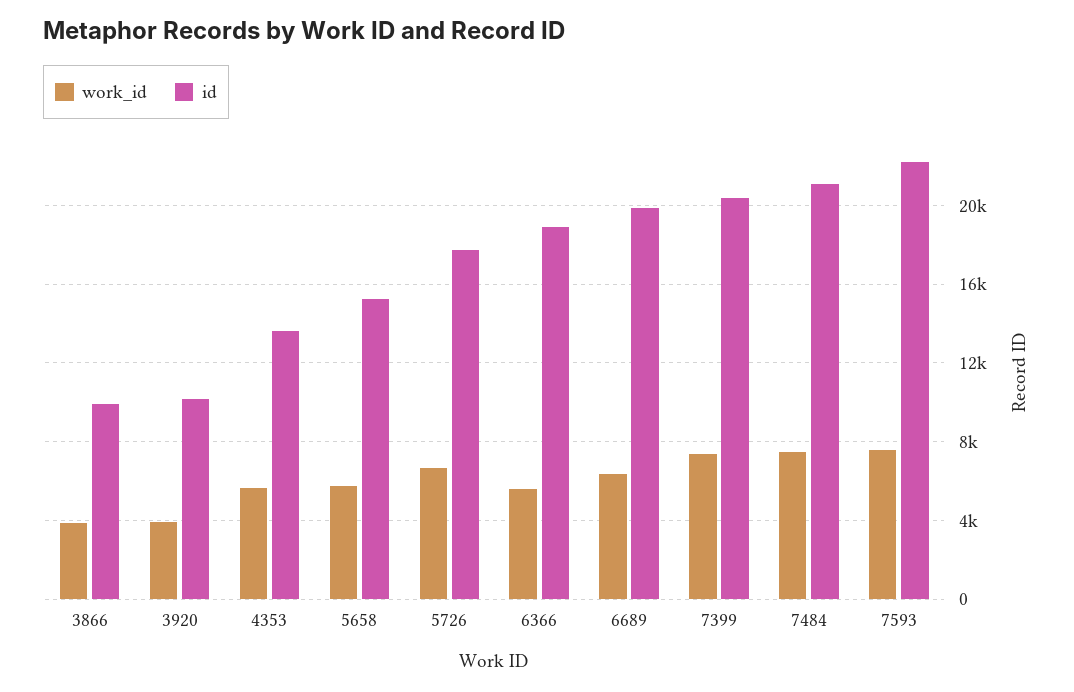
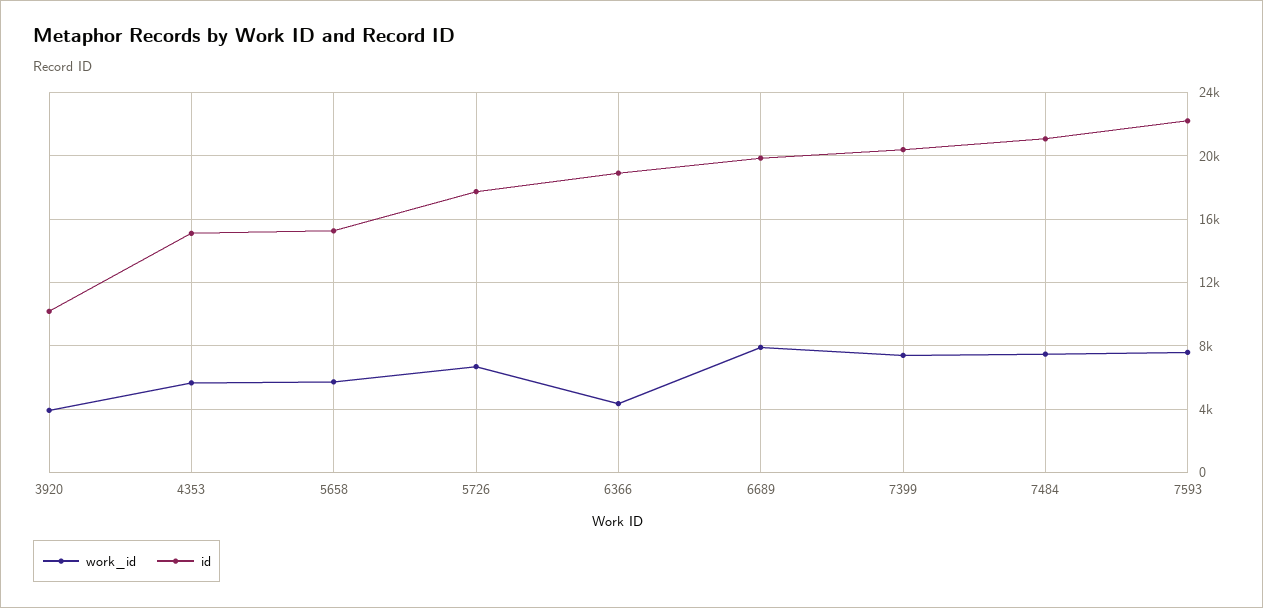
work_id, 3866: 4000 -> none
id, 3866: 10000 -> none
id, 4353: 13500 -> 15000
work_id, 6366: 5500 -> 4500
work_id, 6689: 6500 -> 8000

